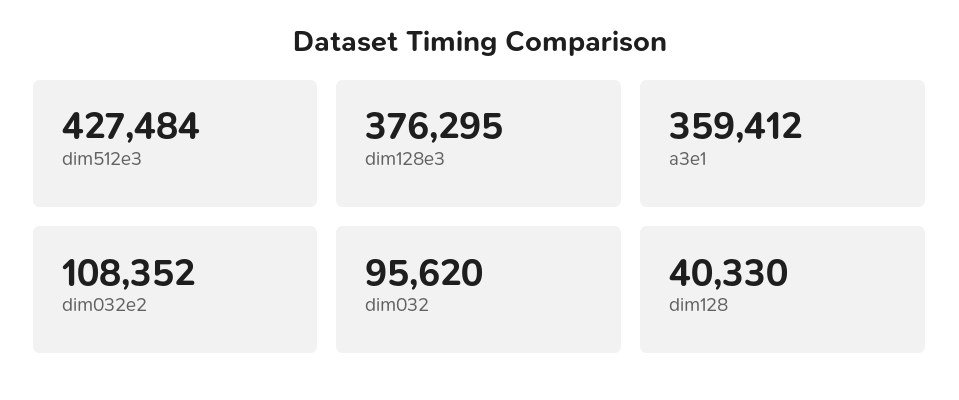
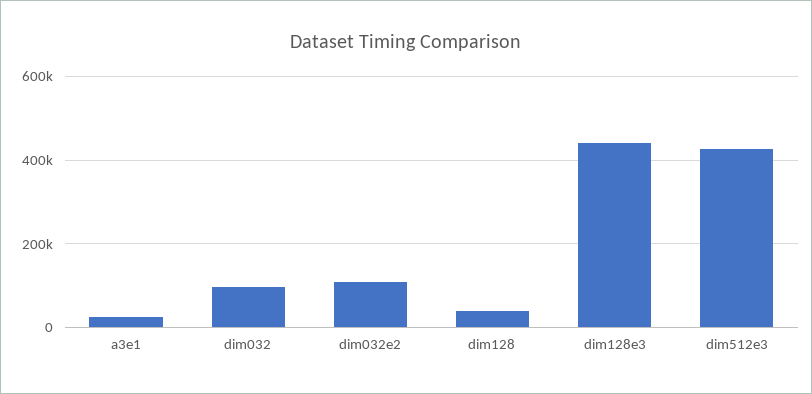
dim128e3: 376295 -> 440000
a3e1: 359412 -> 20000

